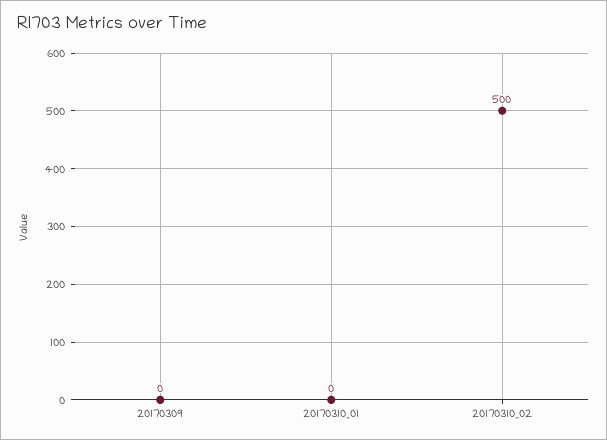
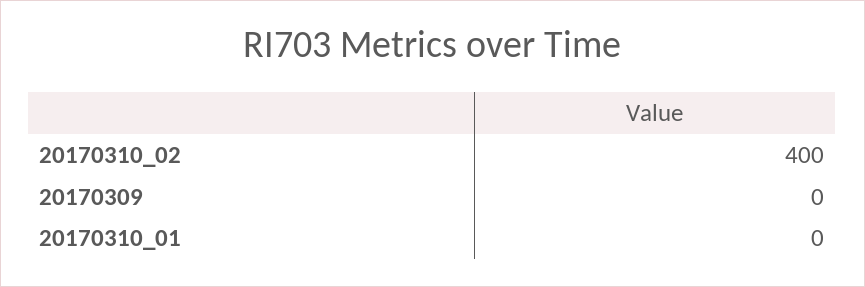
20170310_02: 500 -> 400

